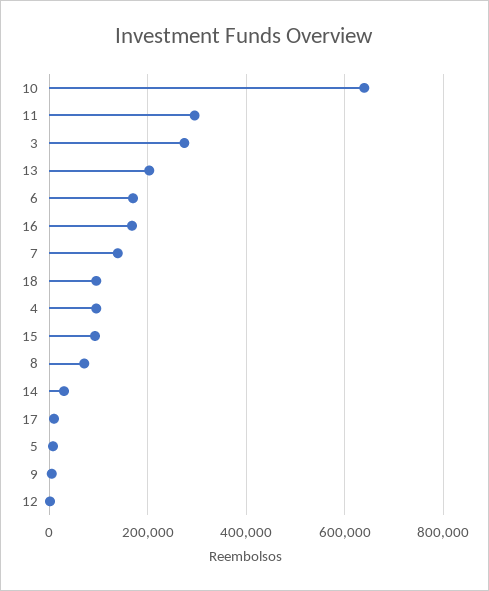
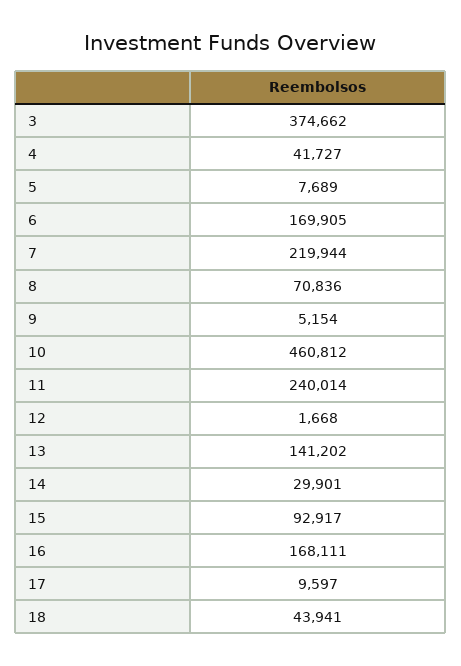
10: 640000 -> 460812
11: 300000 -> 240014
3: 280000 -> 374662
13: 200000 -> 141202
7: 140000 -> 219944
18: 100000 -> 43941
4: 100000 -> 41727

